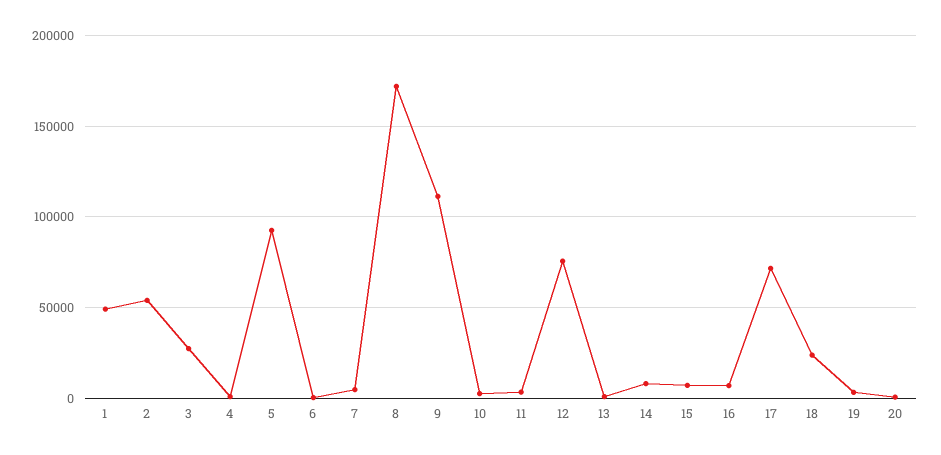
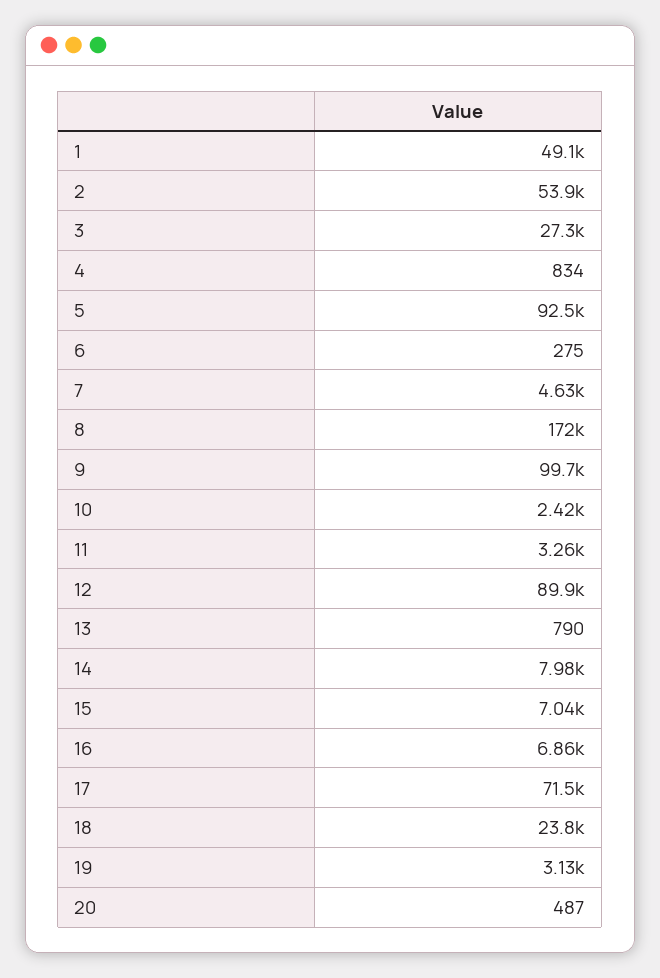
9: 110000 -> 99700
12: 75000 -> 89900

